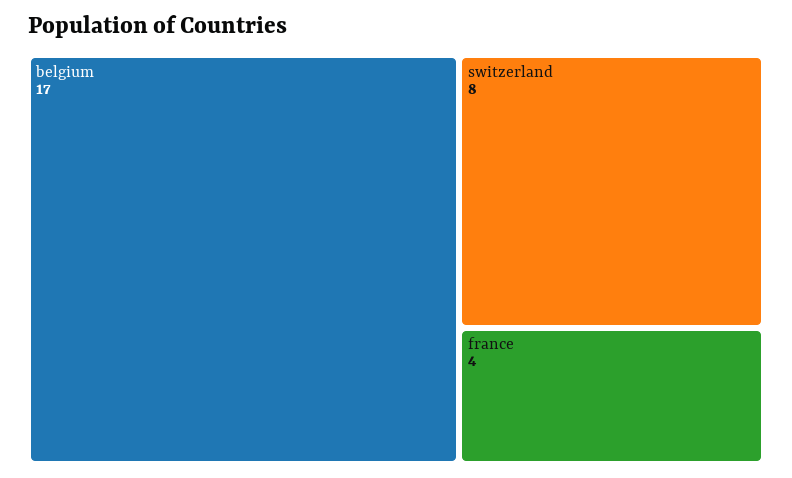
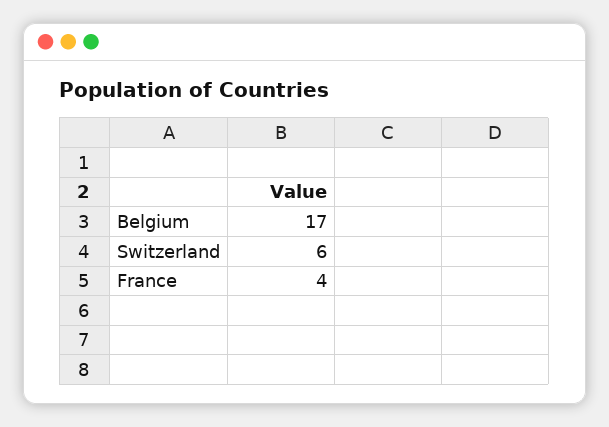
switzerland: 8 -> 6

